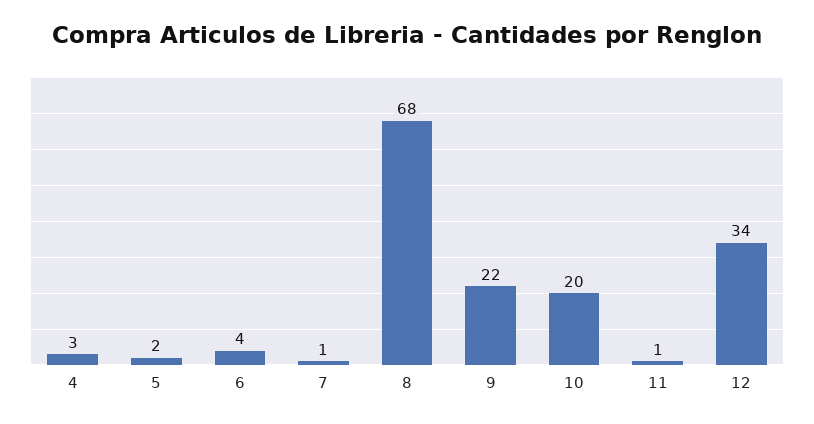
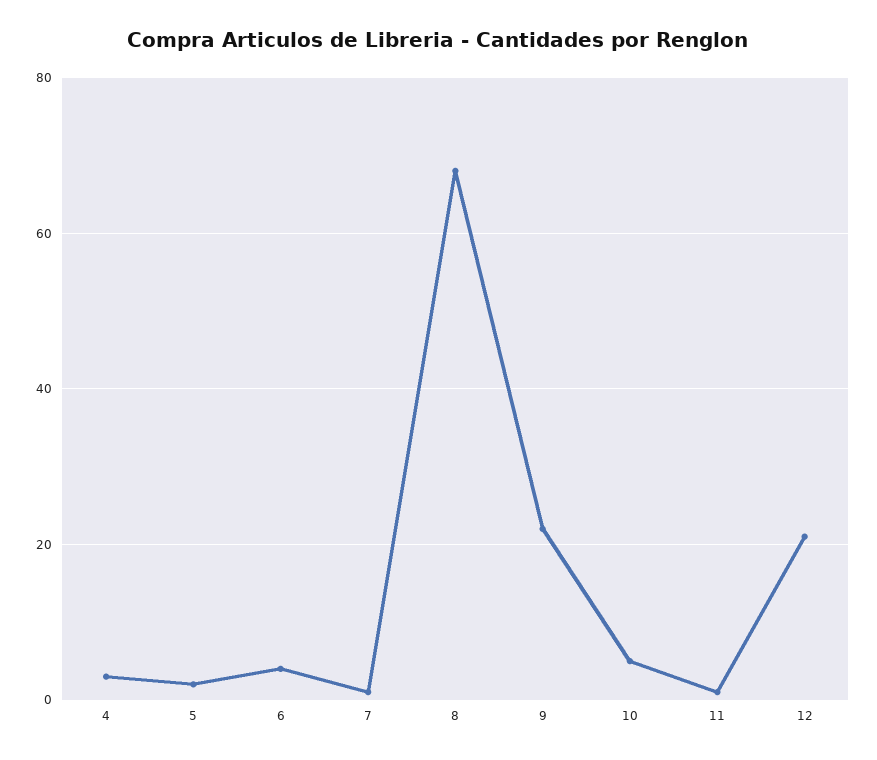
10: 20 -> 5
12: 34 -> 20

